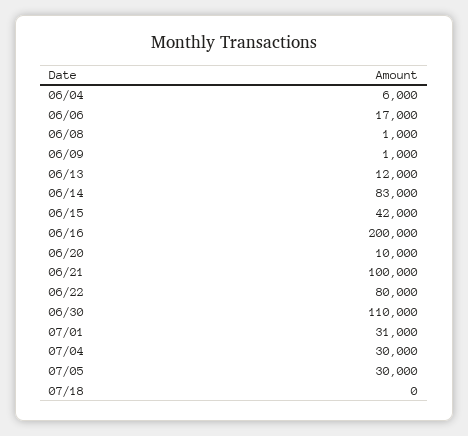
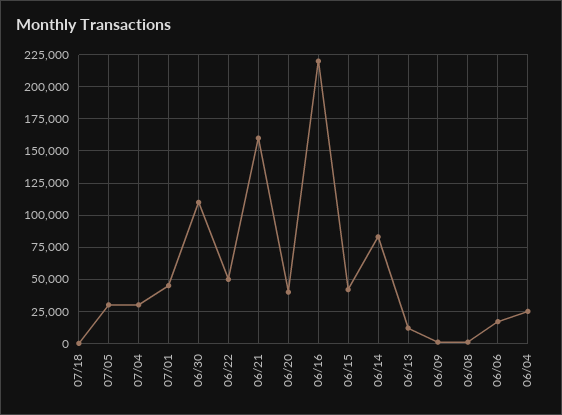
06/04: 6000 -> 25000
06/16: 200000 -> 220000
06/20: 10000 -> 40000
06/21: 100000 -> 160000
06/22: 80000 -> 50000
07/01: 31000 -> 45000

